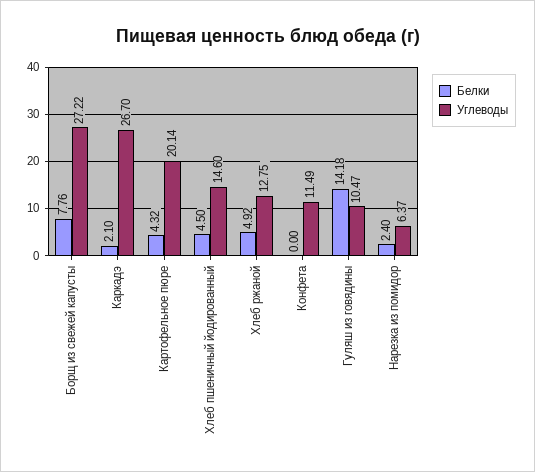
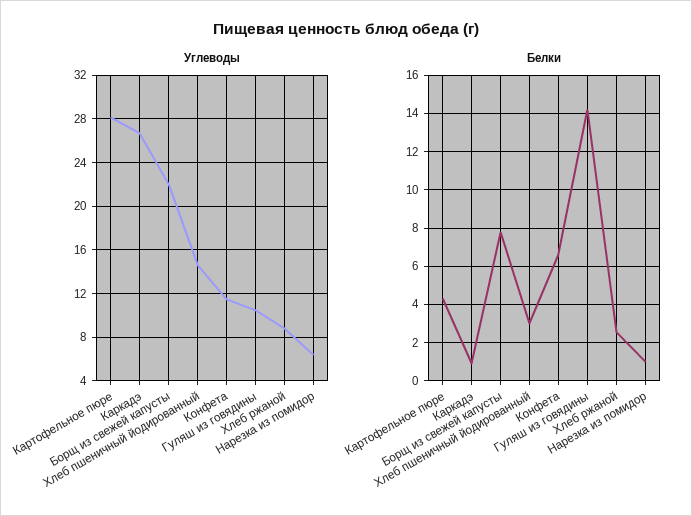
Углеводы, Борщ из свежей капусты: 27.22 -> 22
Белки, Каркадэ: 2.1 -> 1
Углеводы, Картофельное пюре: 20.14 -> 28
Белки, Хлеб пшеничный йодированный: 4.5 -> 3
Белки, Хлеб ржаной: 4.92 -> 2.5
Углеводы, Хлеб ржаной: 12.75 -> 9
Белки, Конфета: 0 -> 6.5
Белки, Нарезка из помидор: 2.4 -> 1

